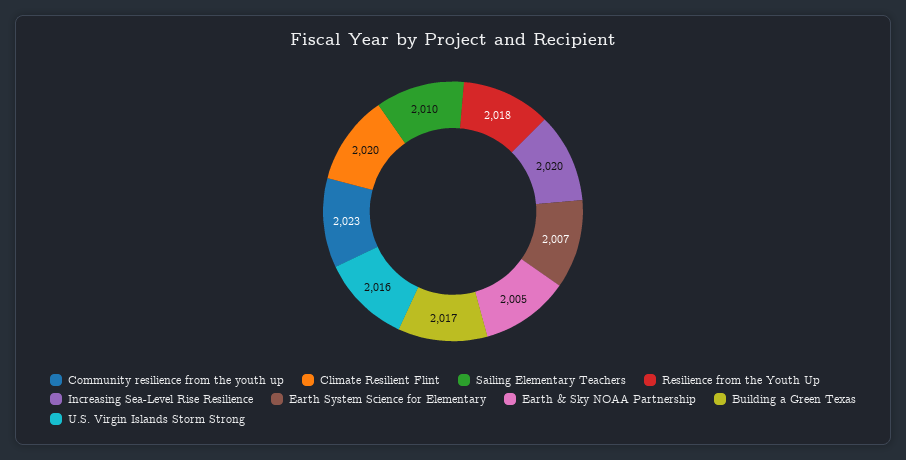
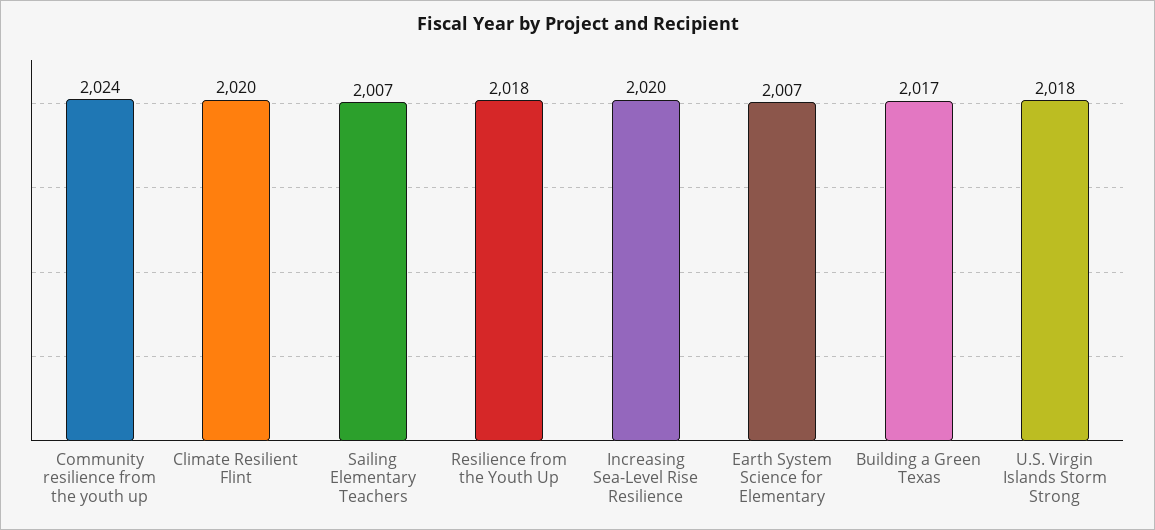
Community resilience from the youth up: 2023 -> 2024
Sailing Elementary Teachers: 2010 -> 2007
Earth & Sky NOAA Partnership: 2005 -> none
U.S. Virgin Islands Storm Strong: 2016 -> 2018

